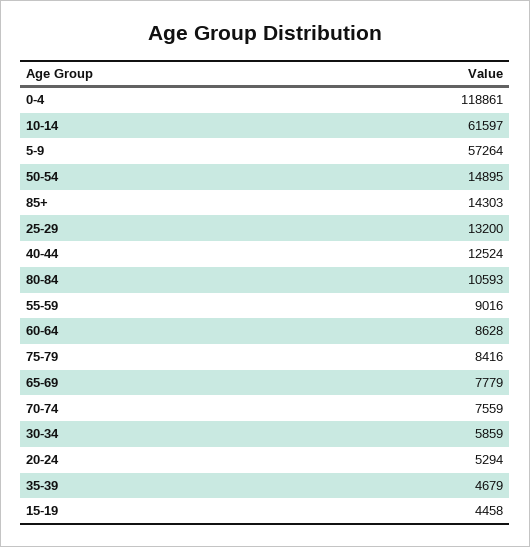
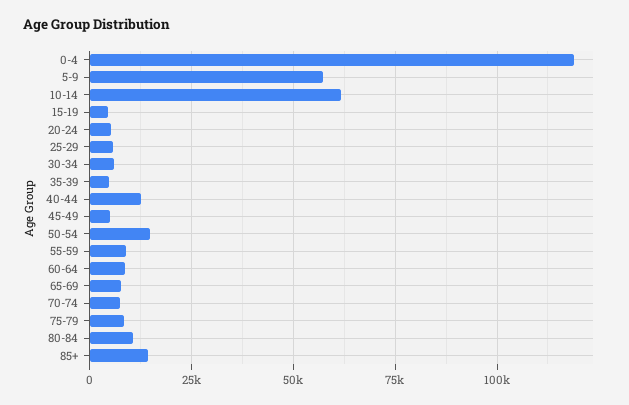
25-29: 13200 -> 5000
45-49: none -> 5000

